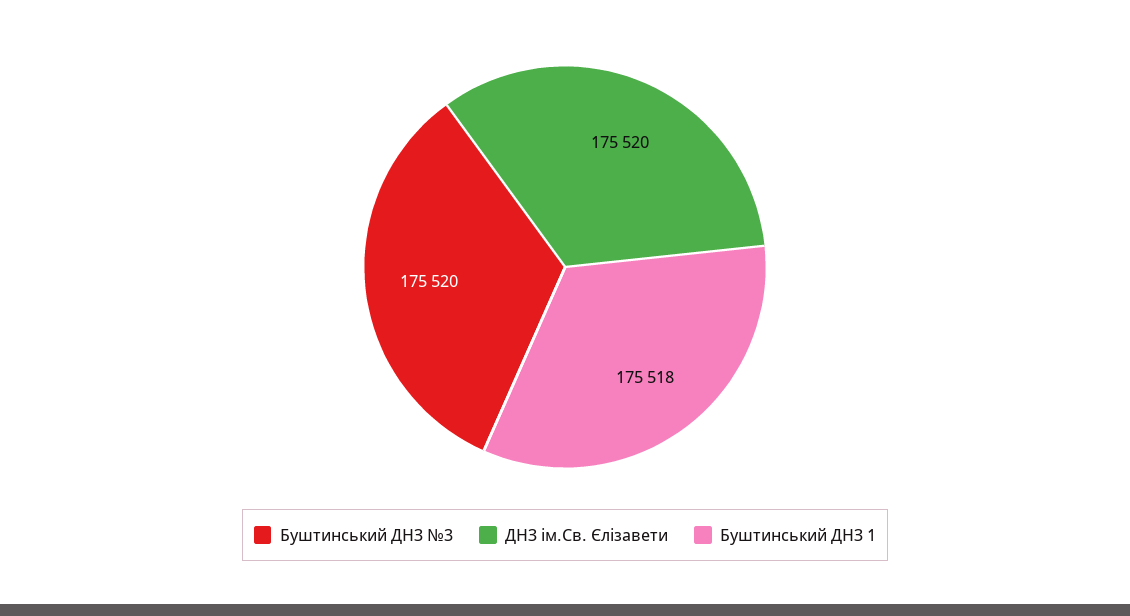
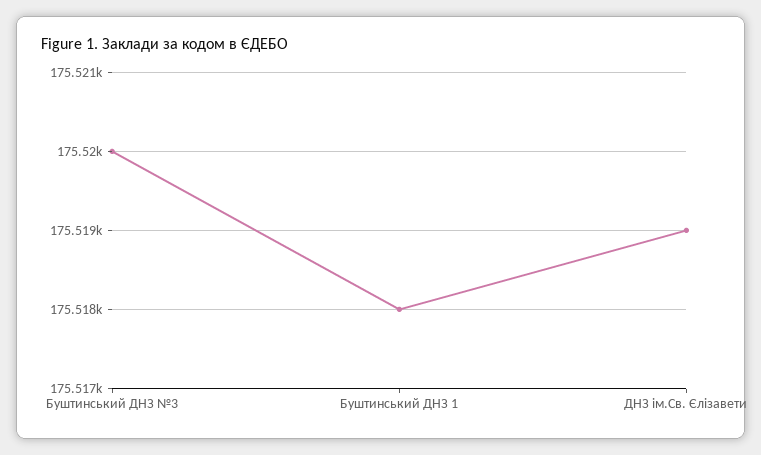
ДНЗ ім.Св. Єлізавети: 175520 -> 175519

